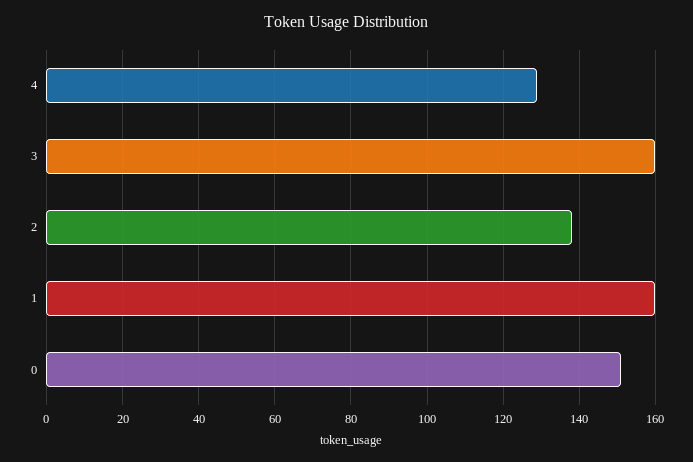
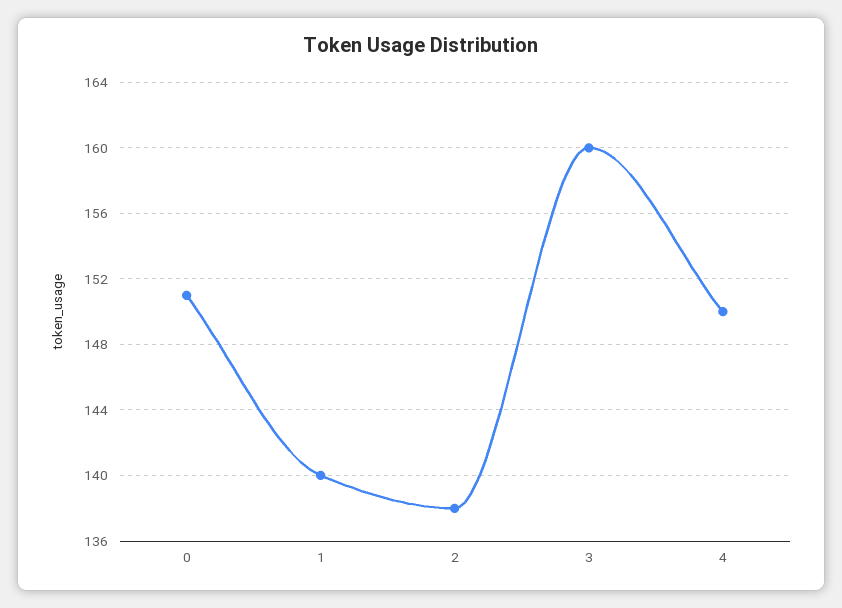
4: 130 -> 150
1: 160 -> 140

